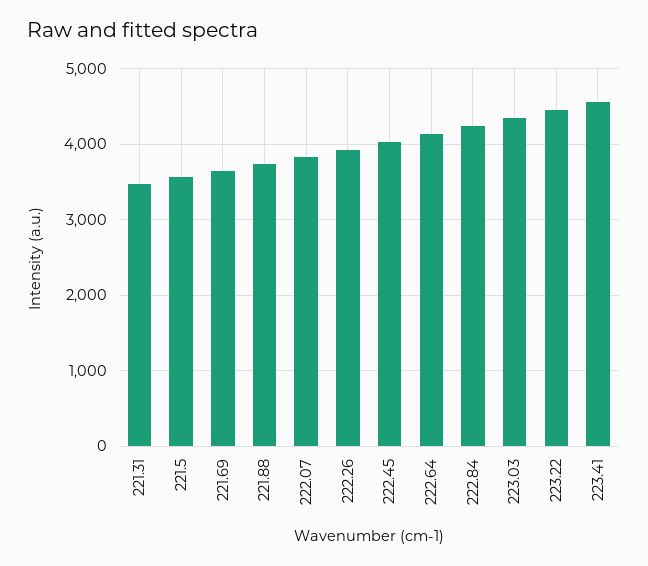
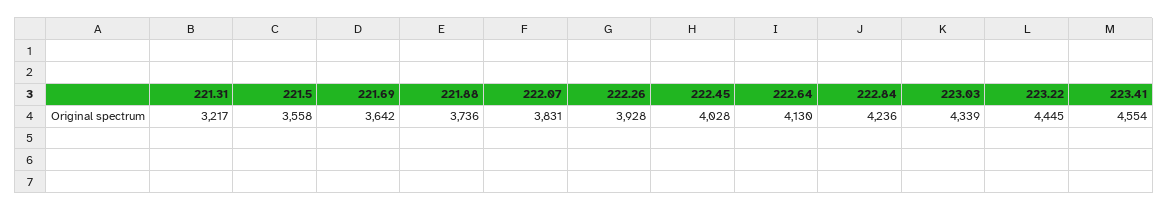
221.31: 3500 -> 3217

